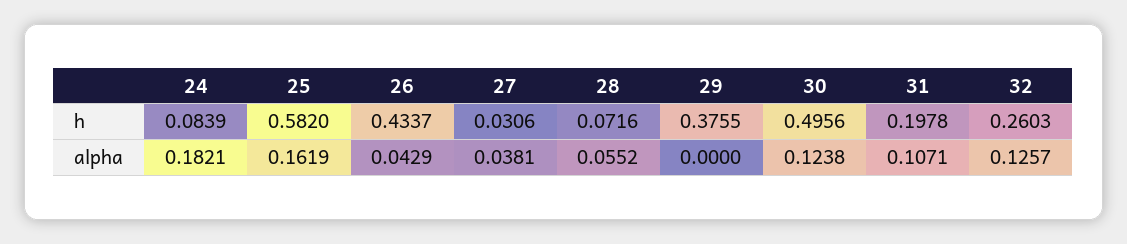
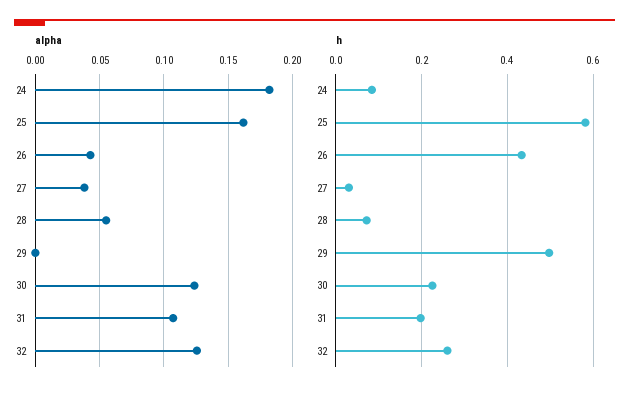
h, 29: 0.3755 -> 0.5
h, 30: 0.4956 -> 0.22

